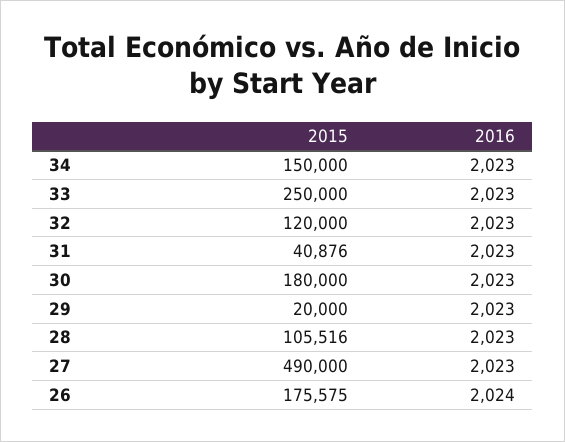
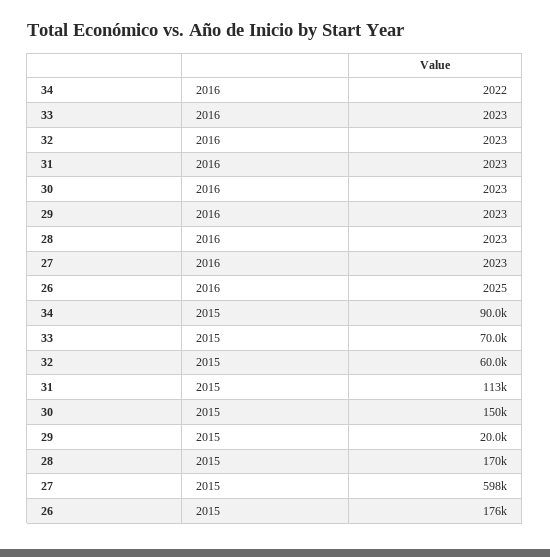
2015, 34: 150000 -> 90000
2016, 34: 2023 -> 2022
2015, 33: 250000 -> 70000
2015, 32: 120000 -> 60000
2015, 31: 40876 -> 113000
2015, 30: 180000 -> 150000
2015, 28: 105516 -> 170000
2015, 27: 490000 -> 598000
2016, 26: 2024 -> 2025

